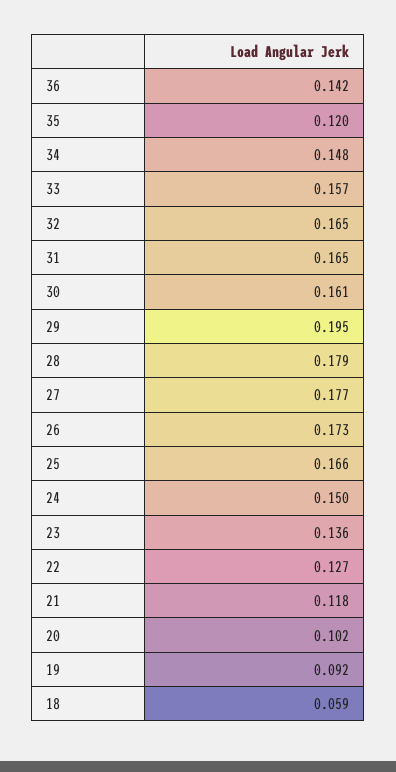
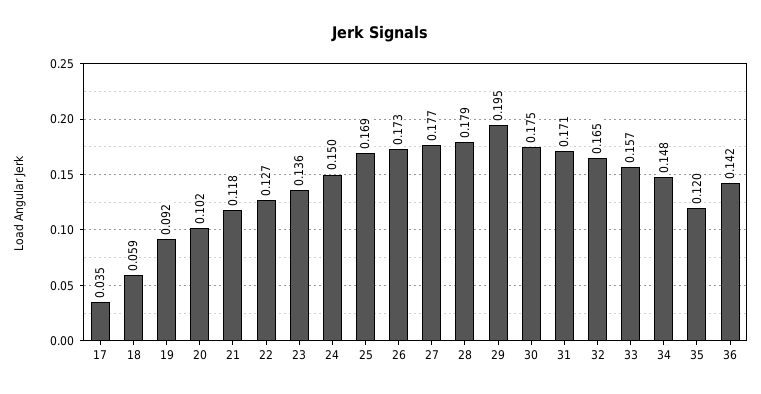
31: 0.165 -> 0.171
30: 0.161 -> 0.175
25: 0.166 -> 0.169
17: none -> 0.035

